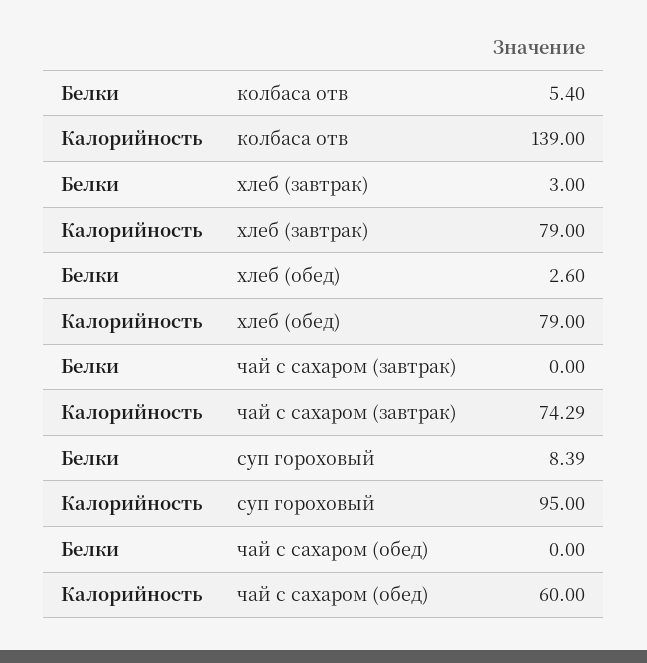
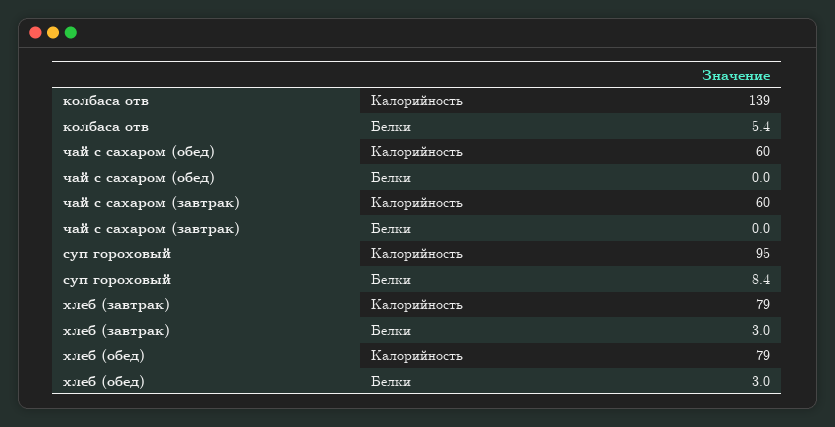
Белки, хлеб (обед): 2.6 -> 3
Калорийность, чай с сахаром (завтрак): 74.29 -> 60

